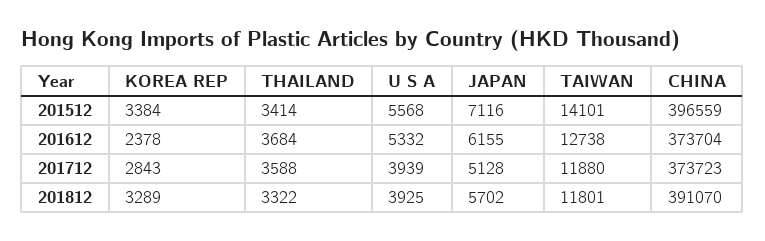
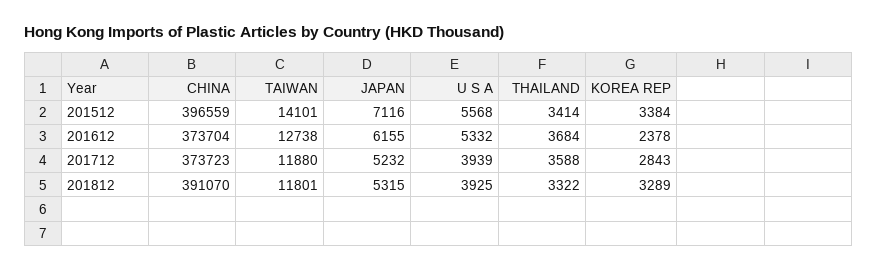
JAPAN, 201712: 5128 -> 5232
JAPAN, 201812: 5702 -> 5315

